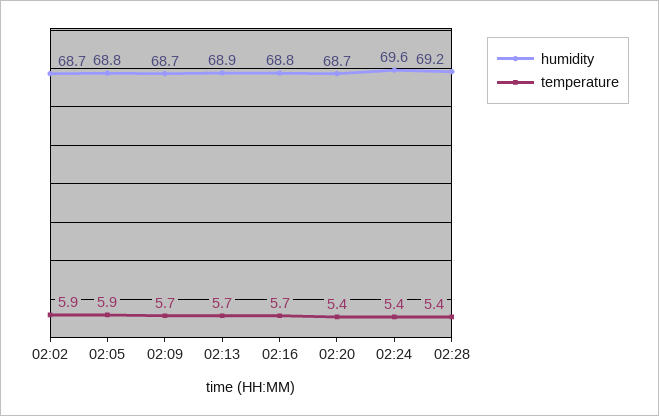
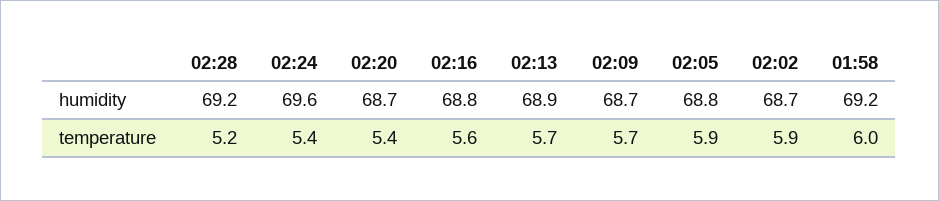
temperature, 02:16: 5.7 -> 5.6
temperature, 02:28: 5.4 -> 5.2
humidity, 01:58: none -> 69.2
temperature, 01:58: none -> 6

